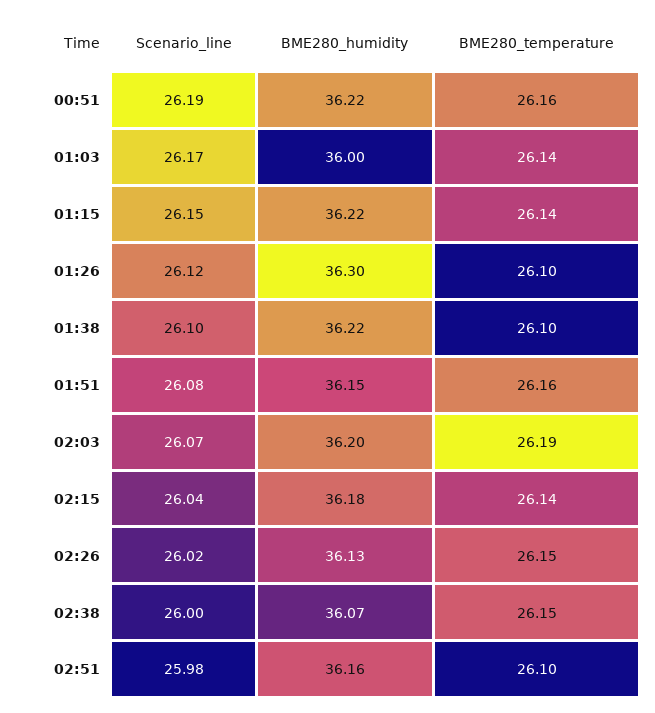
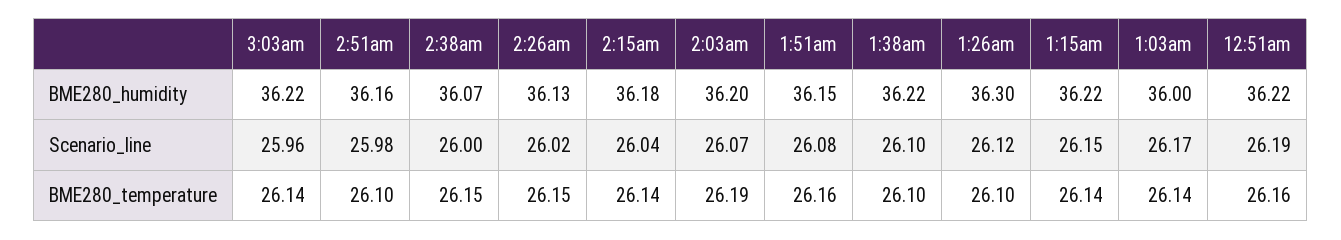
BME280_humidity, 3:03am: none -> 36.22
Scenario_line, 3:03am: none -> 25.96
BME280_temperature, 3:03am: none -> 26.14

